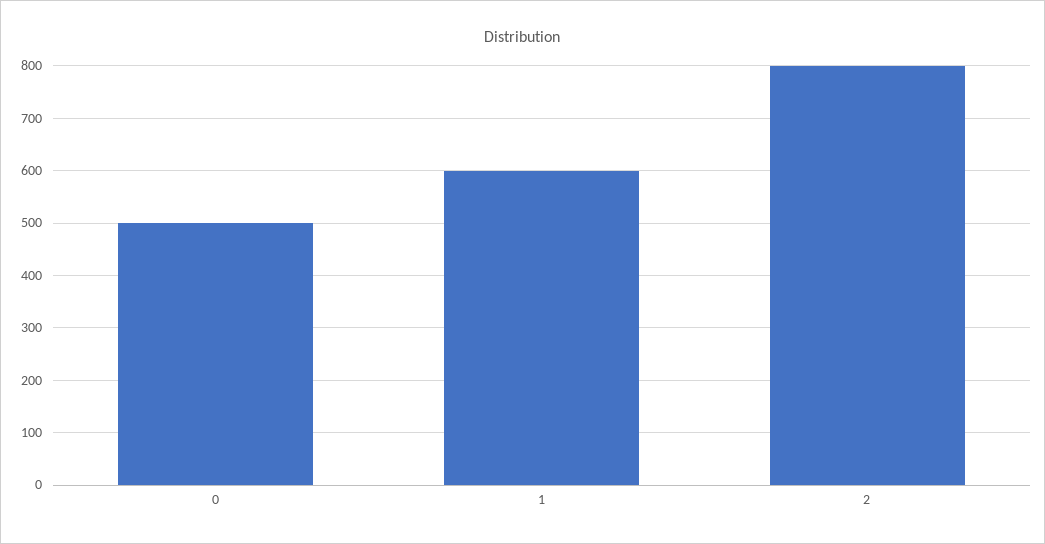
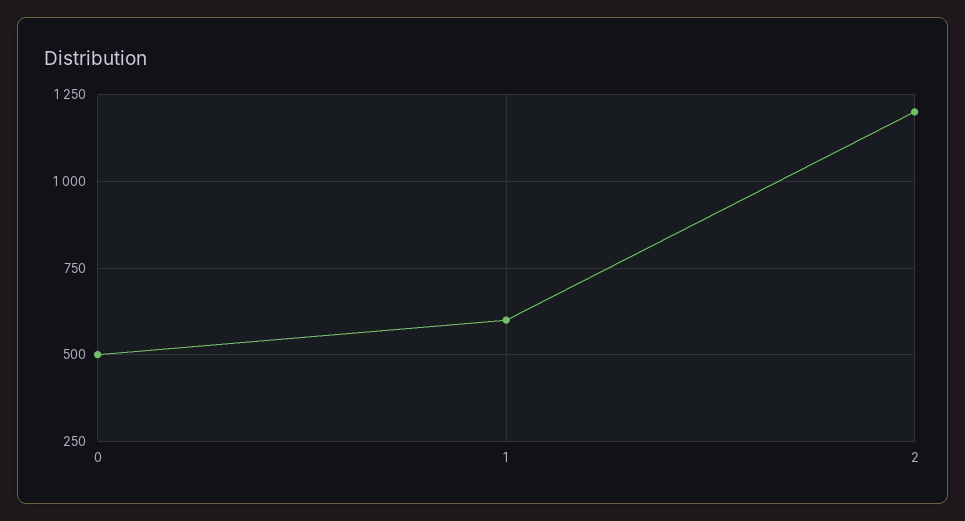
2: 800 -> 1200

